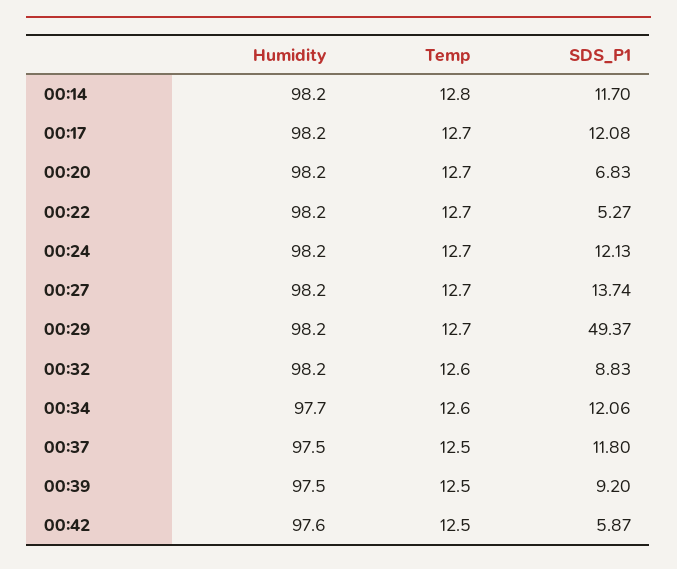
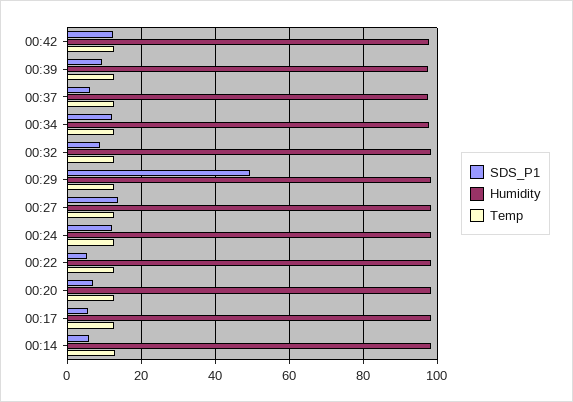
SDS_P1, 00:14: 11.7 -> 6
SDS_P1, 00:17: 12.08 -> 6
SDS_P1, 00:37: 11.8 -> 6
SDS_P1, 00:42: 5.87 -> 12

